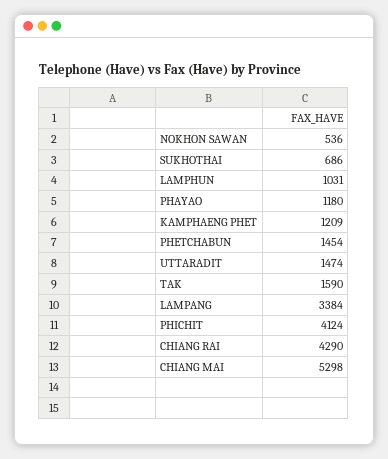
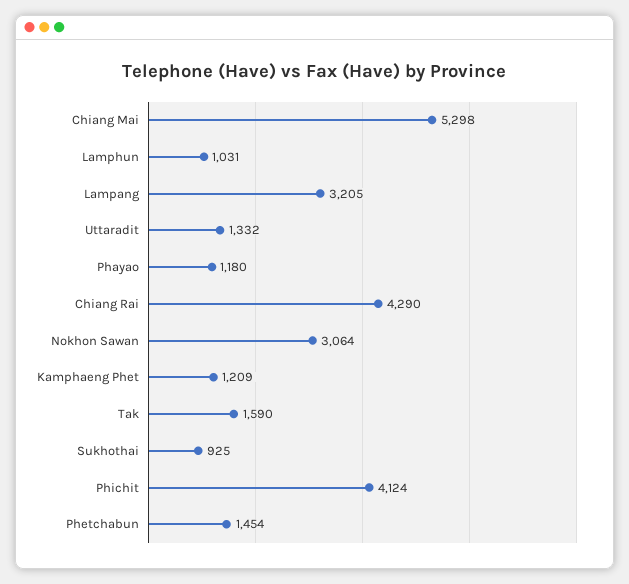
NOKHON SAWAN: 536 -> 3064
SUKHOTHAI: 686 -> 925
UTTARADIT: 1474 -> 1332
LAMPANG: 3384 -> 3205

